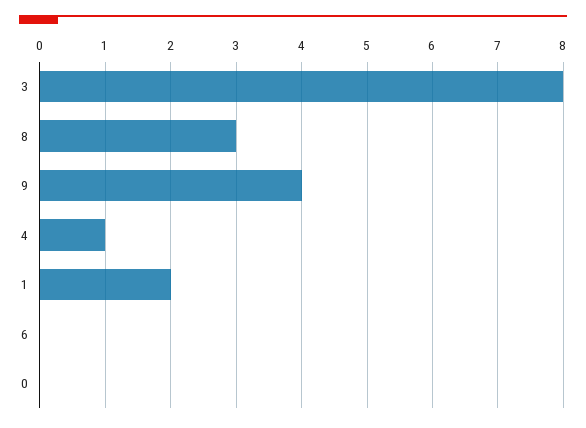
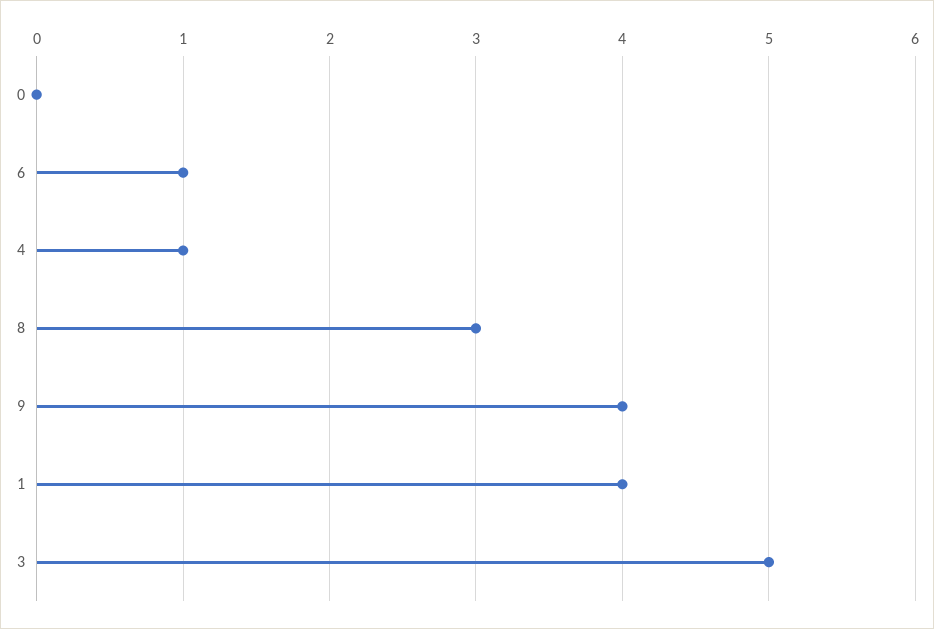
3: 8 -> 5
1: 2 -> 4
6: 0 -> 1

